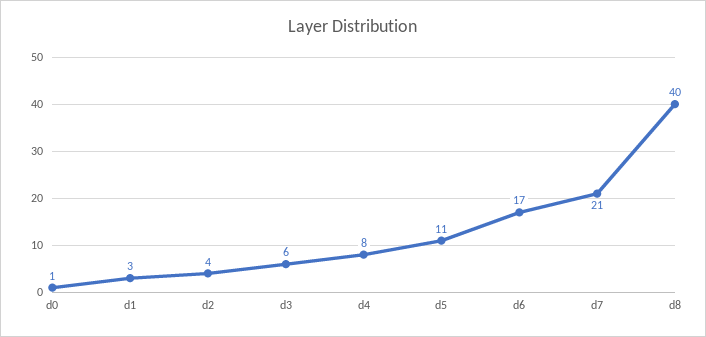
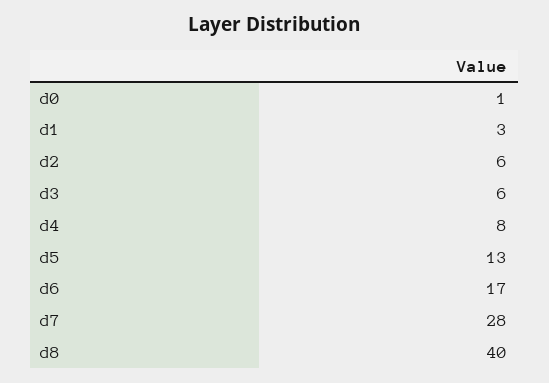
d2: 4 -> 6
d5: 11 -> 13
d7: 21 -> 28

